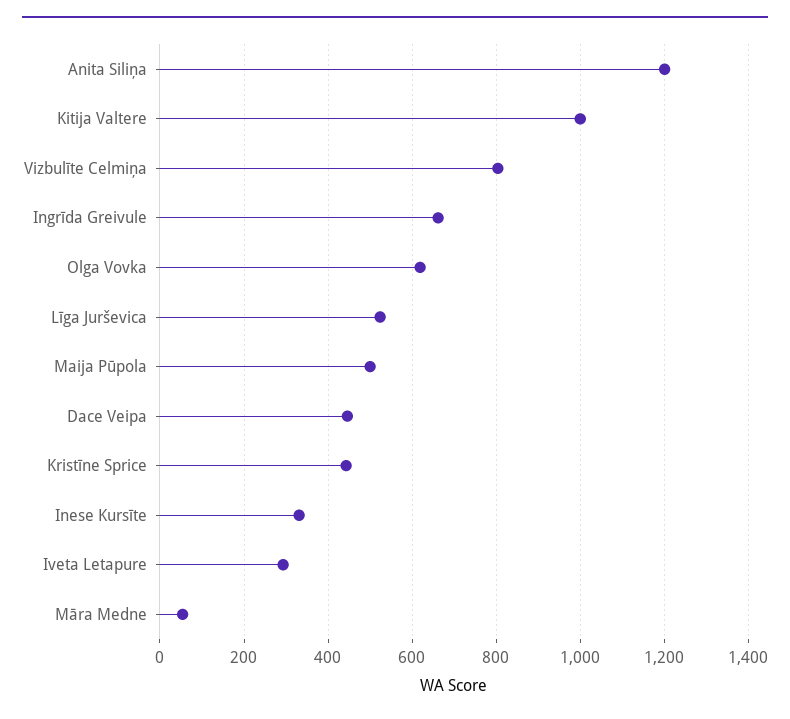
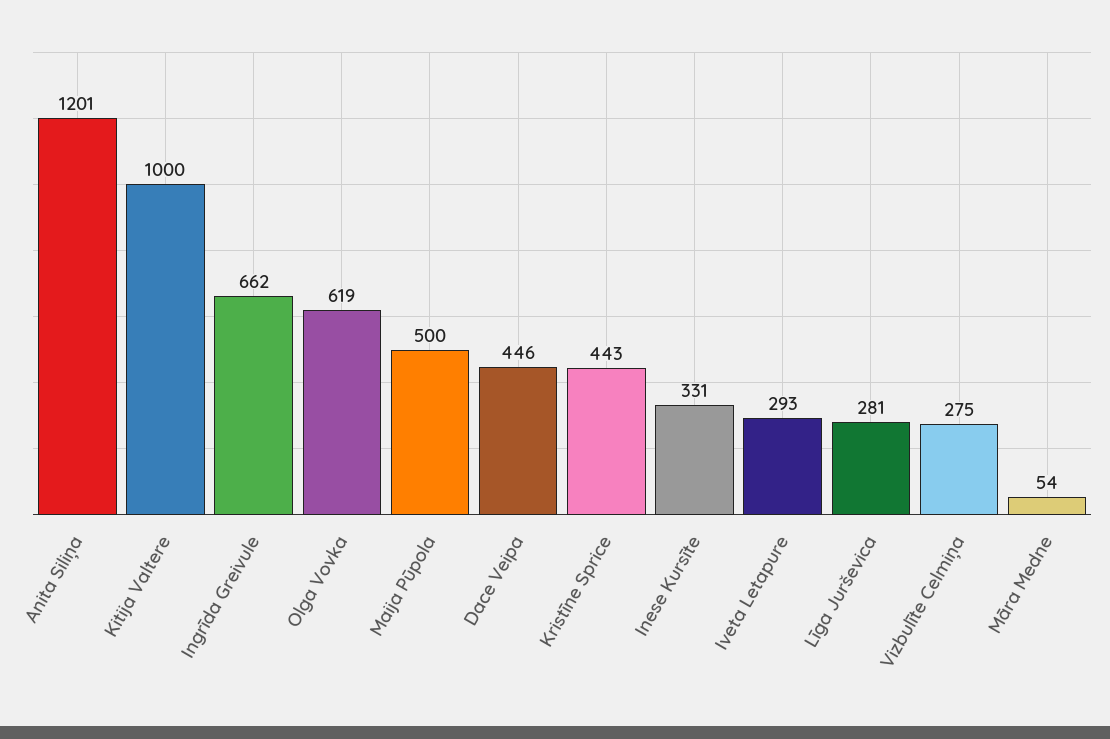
Vizbulīte Celmiņa: 800 -> 275
Līga Jurševica: 520 -> 281

